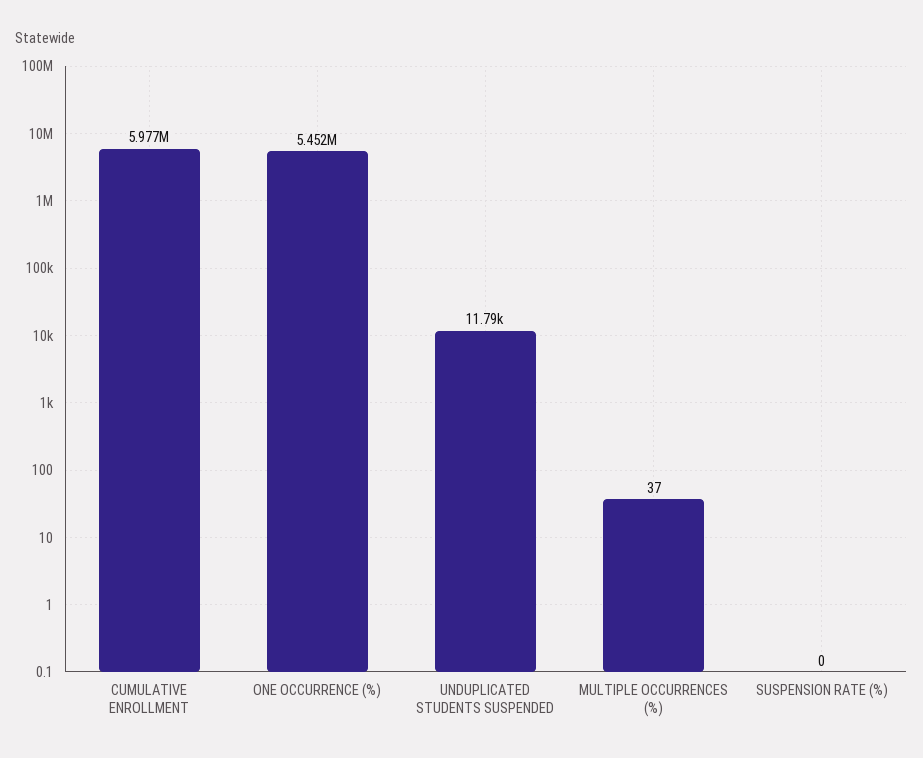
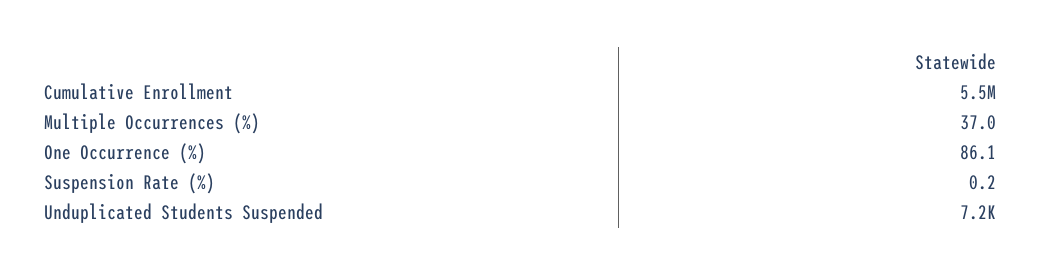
CUMULATIVE ENROLLMENT: 5977000 -> 5500000
ONE OCCURRENCE (%): 5452000 -> 86.1
UNDUPLICATED STUDENTS SUSPENDED: 11790 -> 7200

